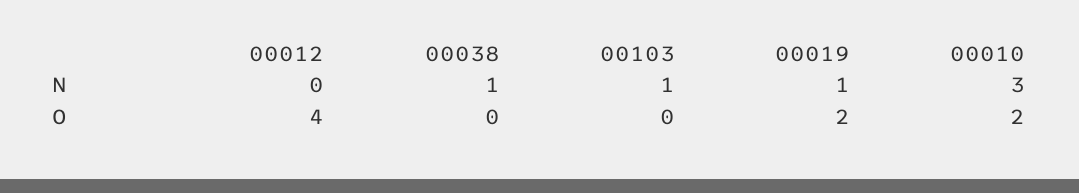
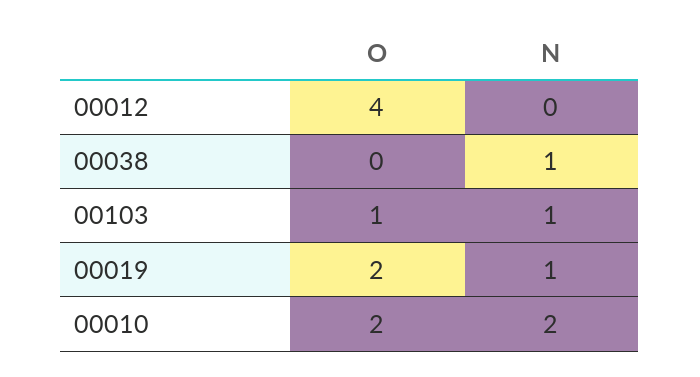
00010, N: 3 -> 2
00103, O: 0 -> 1

